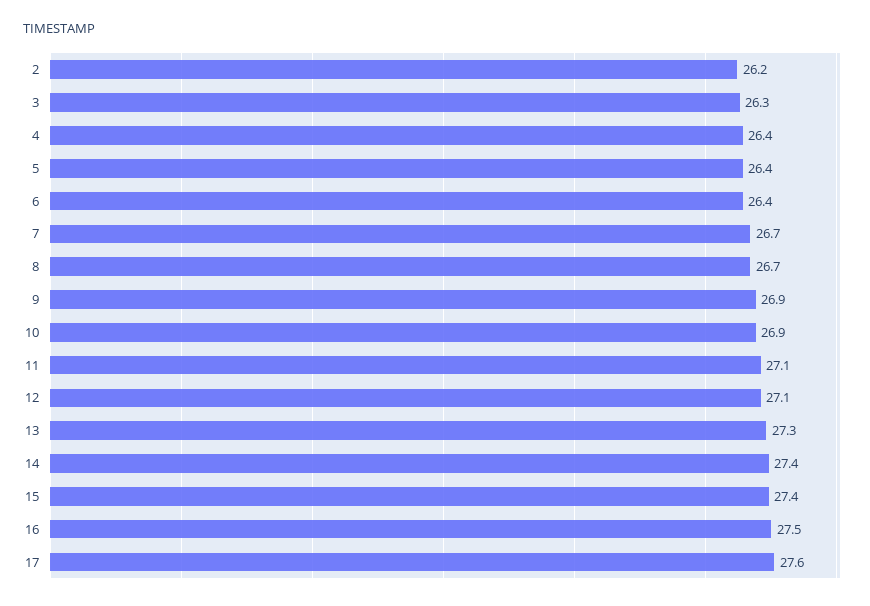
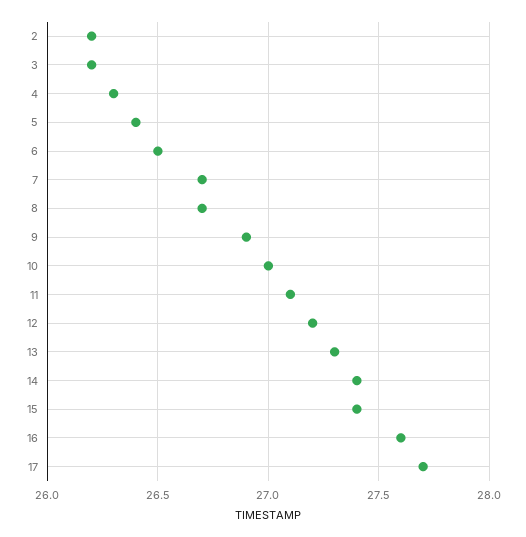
3: 26.3 -> 26.2
4: 26.4 -> 26.3
6: 26.4 -> 26.5
10: 26.9 -> 27
12: 27.1 -> 27.2
16: 27.5 -> 27.6
17: 27.6 -> 27.7

